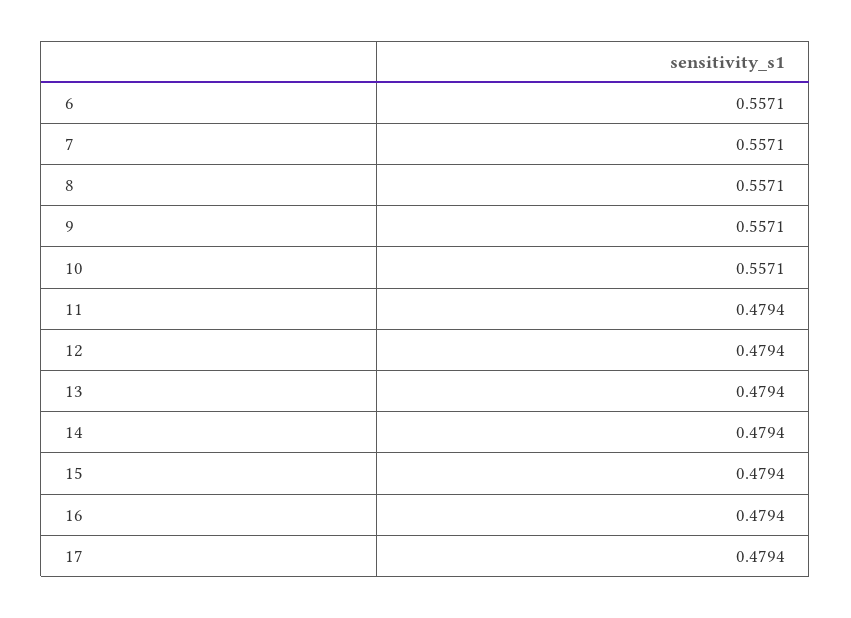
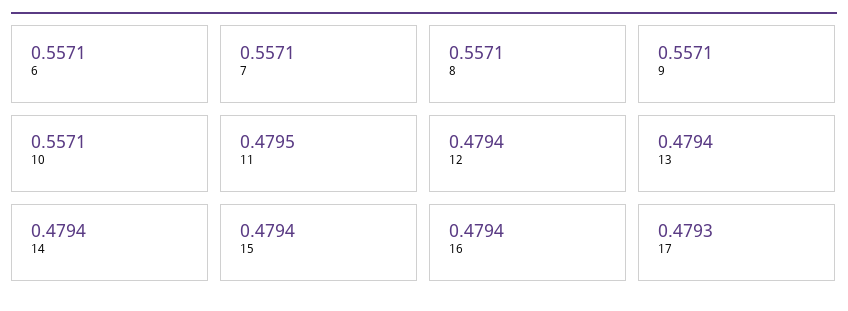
11: 0.4794 -> 0.4795
17: 0.4794 -> 0.4793

